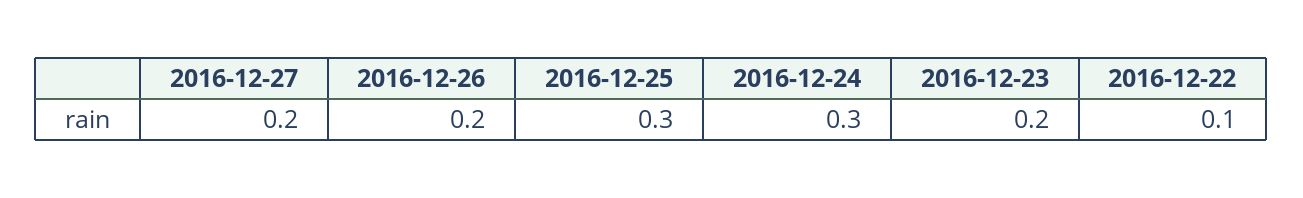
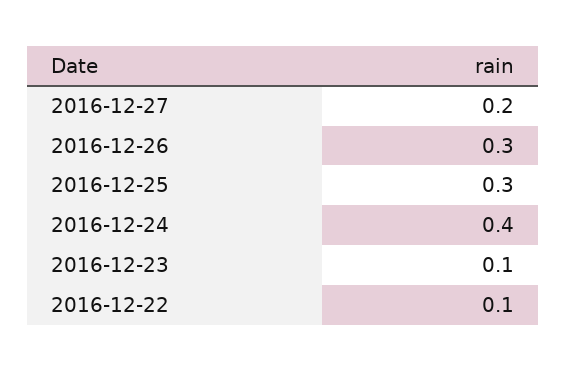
2016-12-26: 0.2 -> 0.3
2016-12-24: 0.3 -> 0.4
2016-12-23: 0.2 -> 0.1

